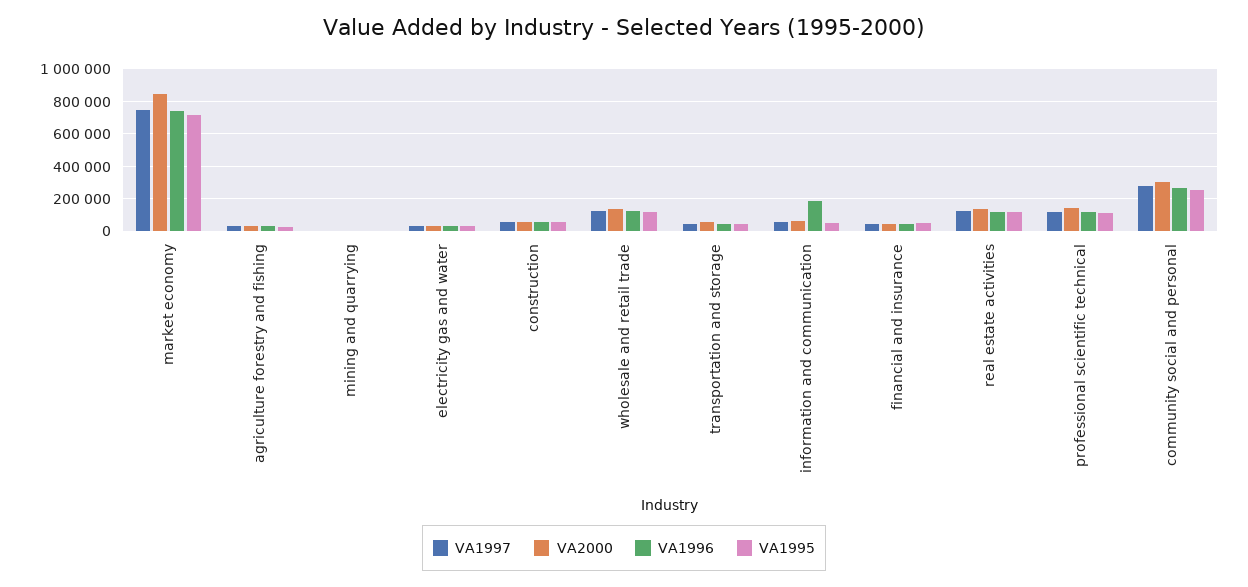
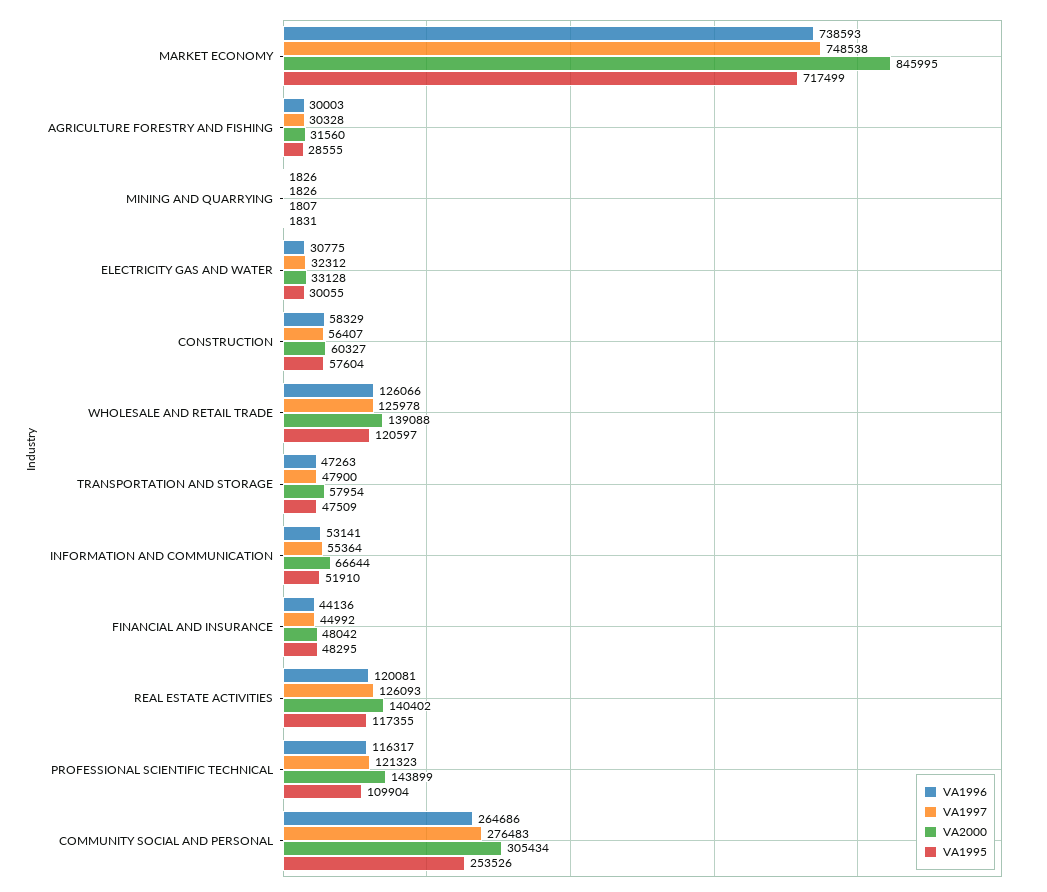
VA1996, information and communication: 200000 -> 53141

